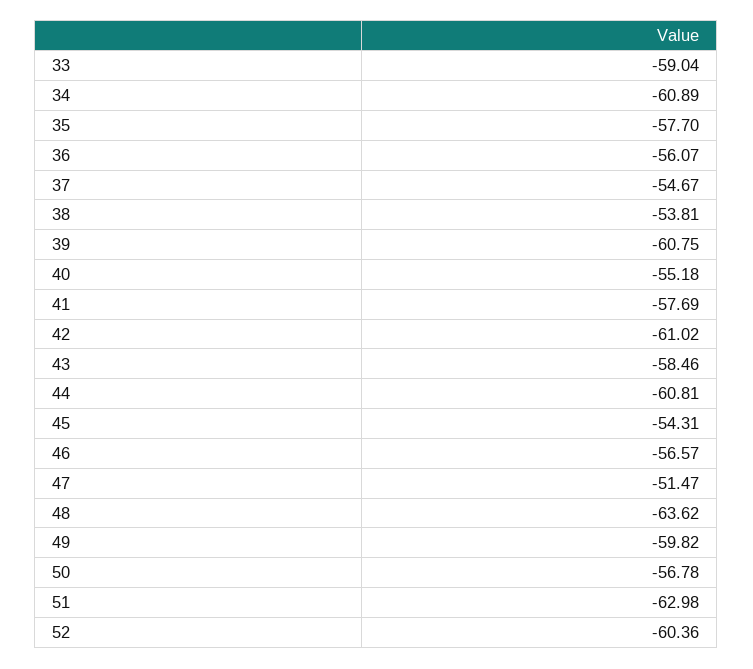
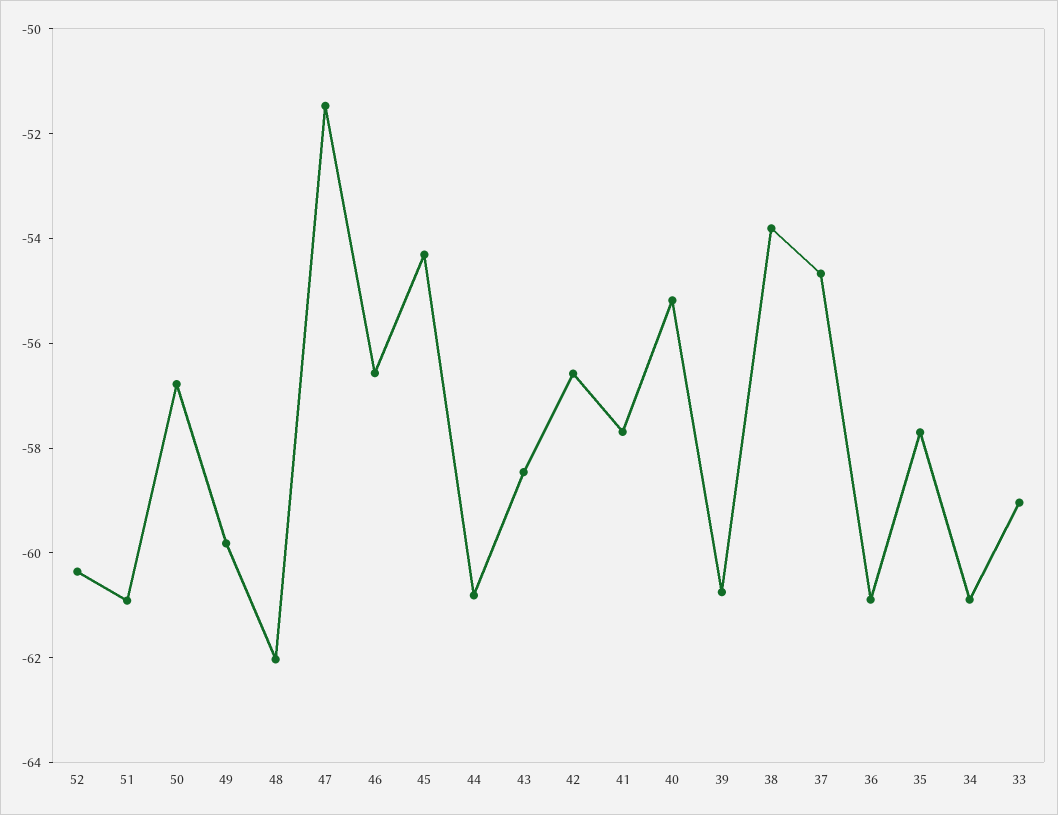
36: -56.07 -> -61
42: -61.02 -> -56.5
48: -63.62 -> -62
51: -62.98 -> -61

